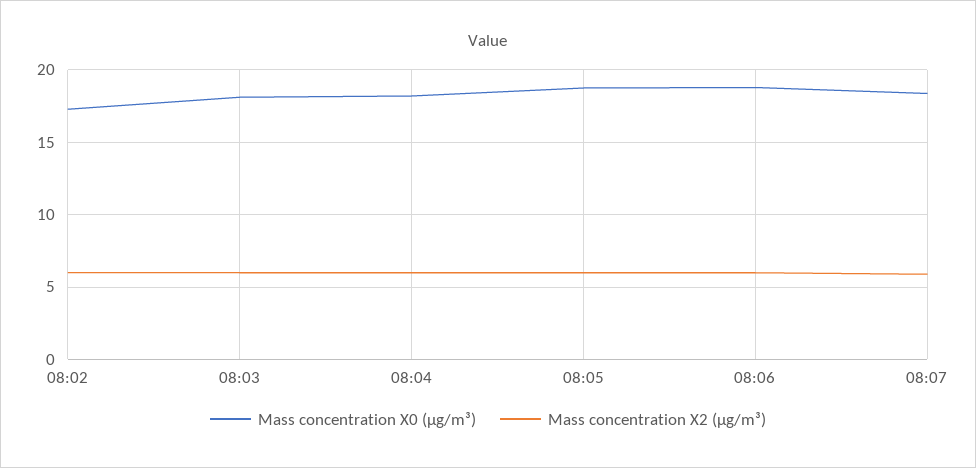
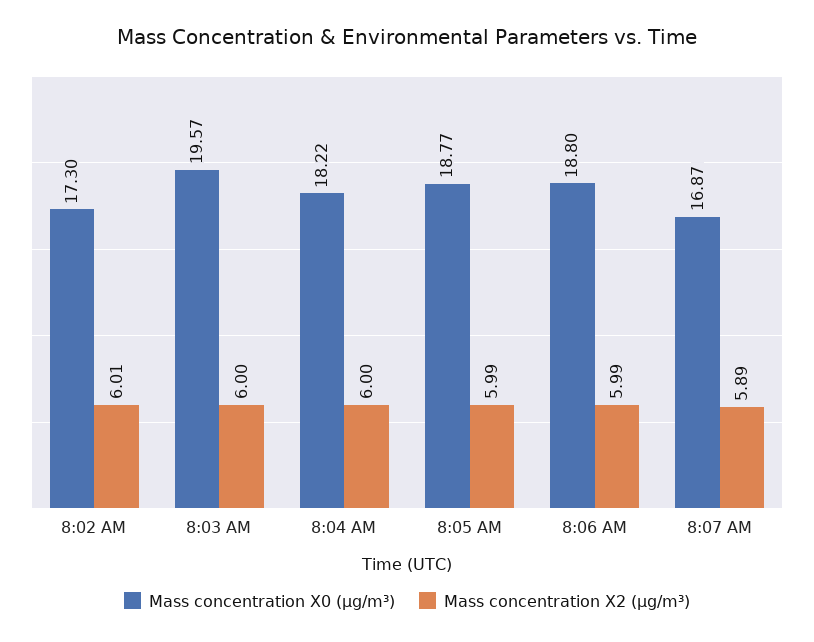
Mass concentration X0 (μg/m³), 08:03: 18 -> 19.57
Mass concentration X0 (μg/m³), 08:07: 18.5 -> 16.87

